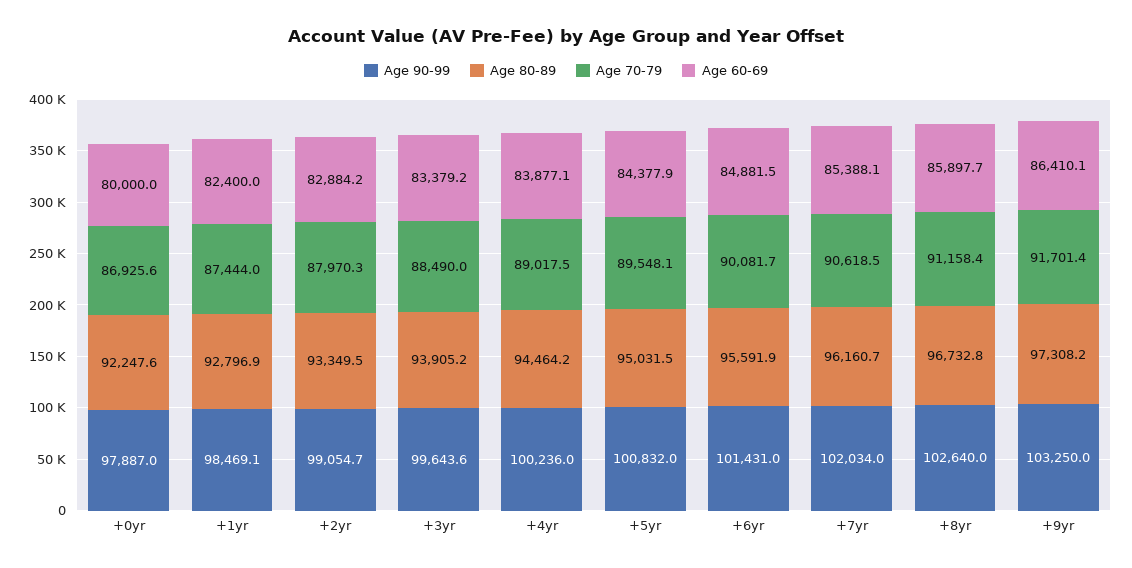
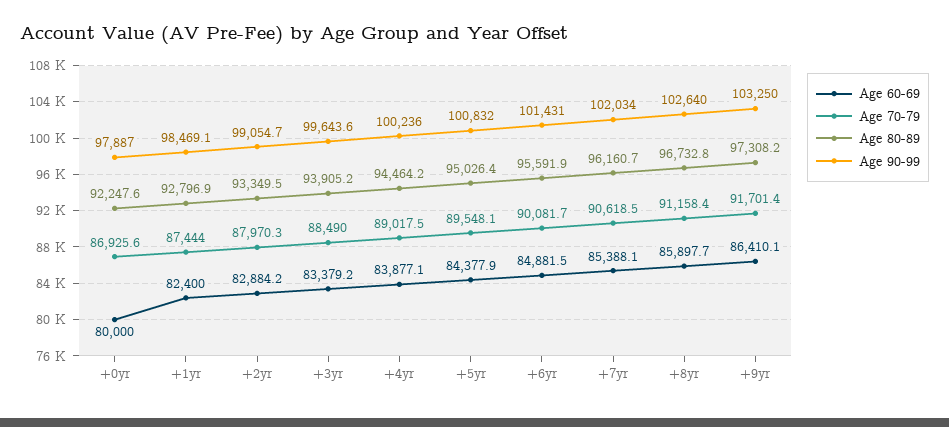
Age 80-89, +5yr: 95031.5 -> 95026.4

